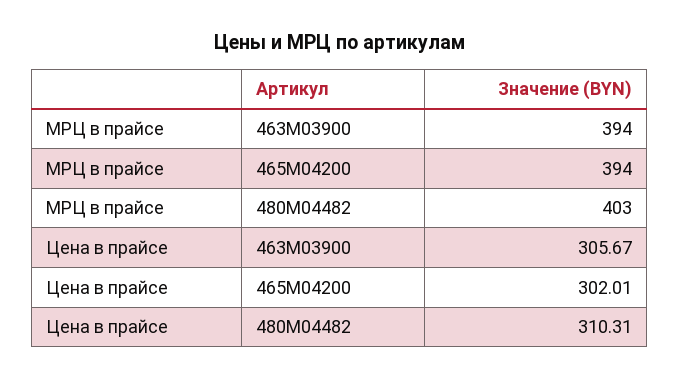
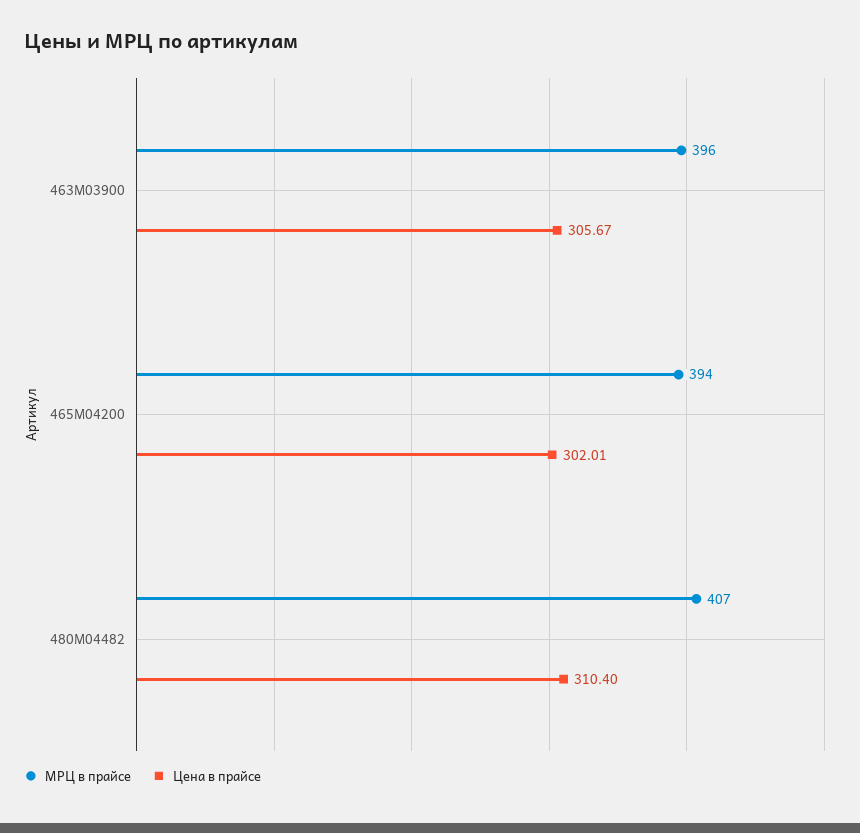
МРЦ в прайсе, 463M03900: 394 -> 396
МРЦ в прайсе, 480M04482: 403 -> 407
Цена в прайсе, 480M04482: 310.31 -> 310.4

